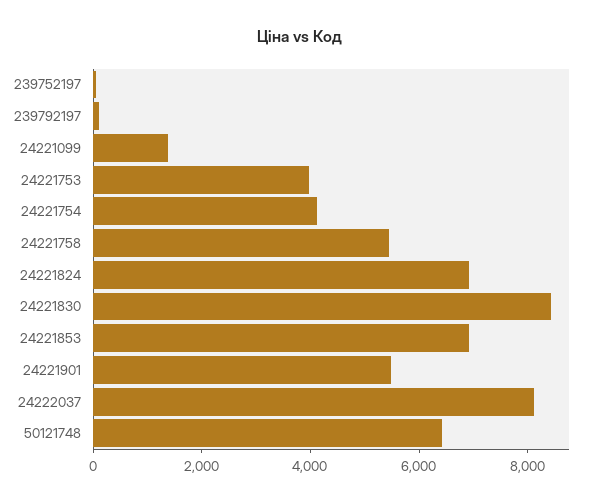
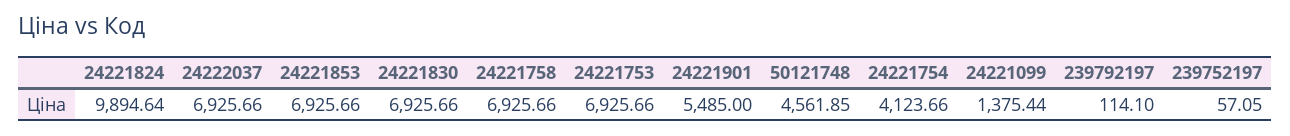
24221753: 4000 -> 6925.66
24221758: 5500 -> 6925.66
24221824: 7000 -> 9894.64
24221830: 8500 -> 6925.66
24222037: 8000 -> 6925.66
50121748: 6500 -> 4561.85

